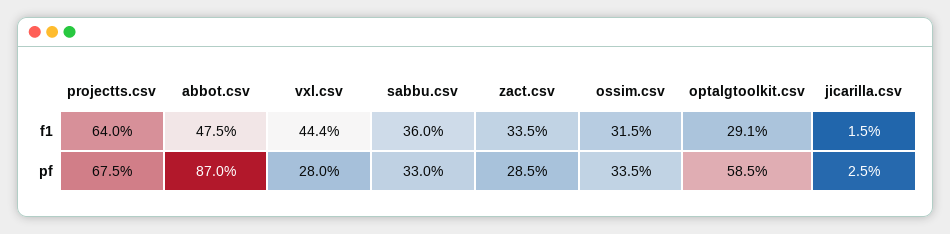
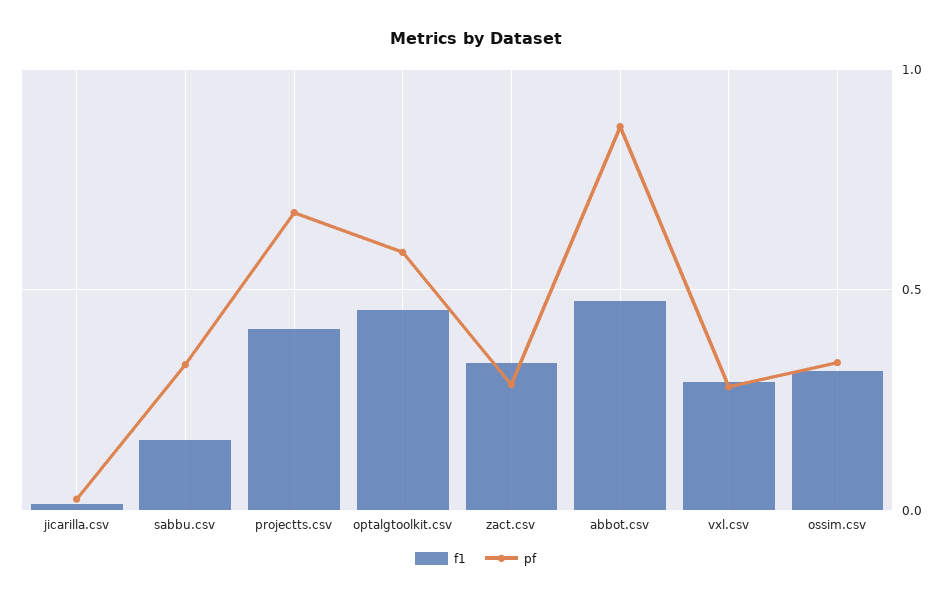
f1, projectts.csv: 0.64 -> 0.4
f1, vxl.csv: 0.444 -> 0.3
f1, sabbu.csv: 0.36 -> 0.15
f1, optalgtoolkit.csv: 0.291 -> 0.45

